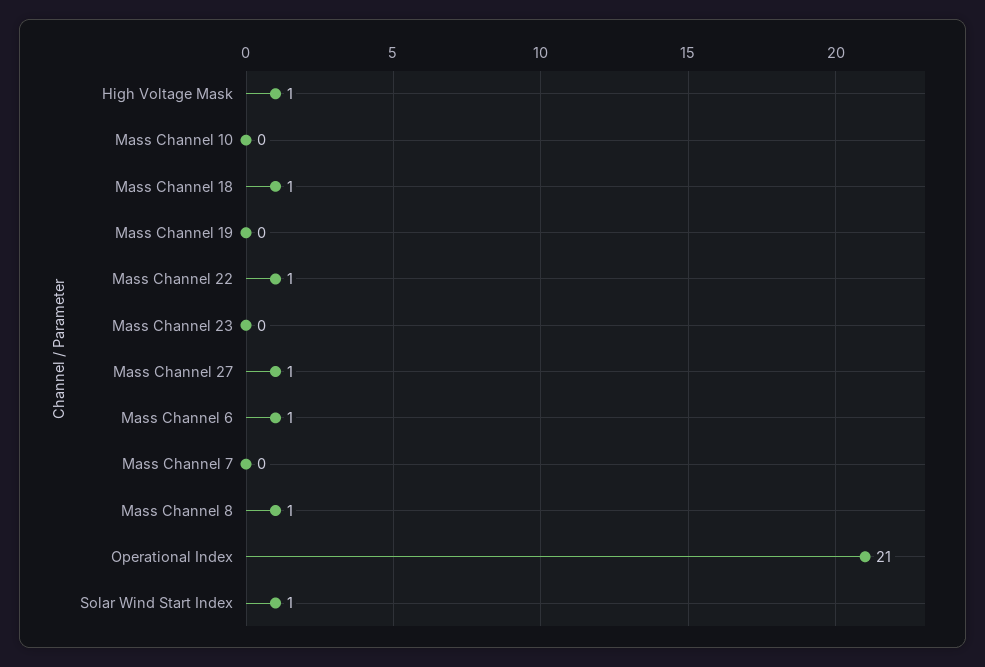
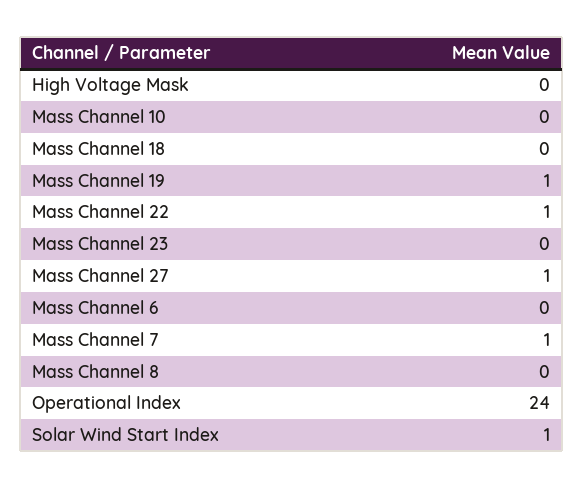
High Voltage Mask: 1 -> 0
Mass Channel 18: 1 -> 0
Mass Channel 19: 0 -> 1
Mass Channel 6: 1 -> 0
Mass Channel 7: 0 -> 1
Mass Channel 8: 1 -> 0
Operational Index: 21 -> 24

